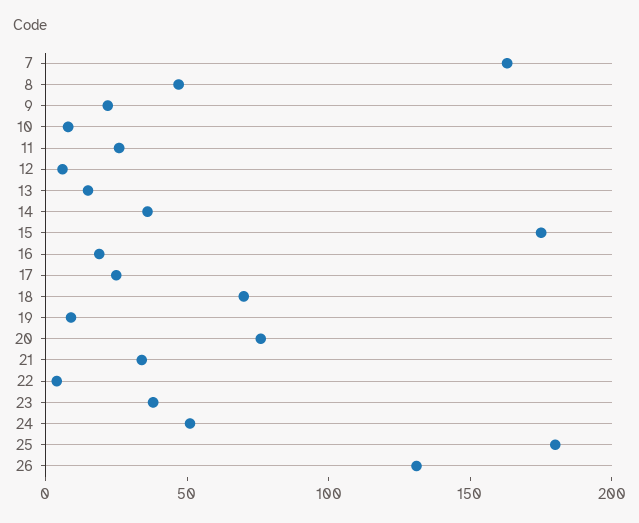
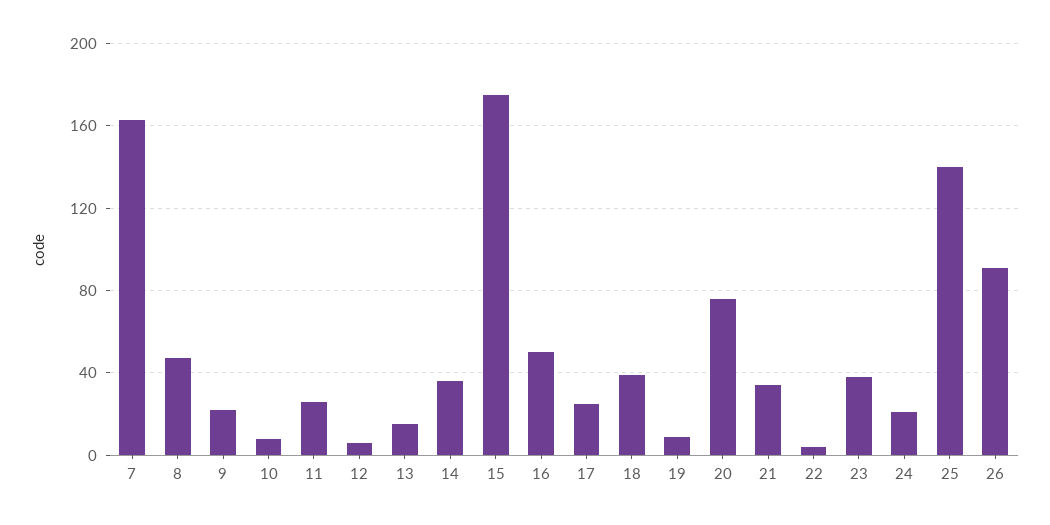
16: 20 -> 50
18: 70 -> 40
24: 50 -> 20
25: 180 -> 140
26: 130 -> 90

